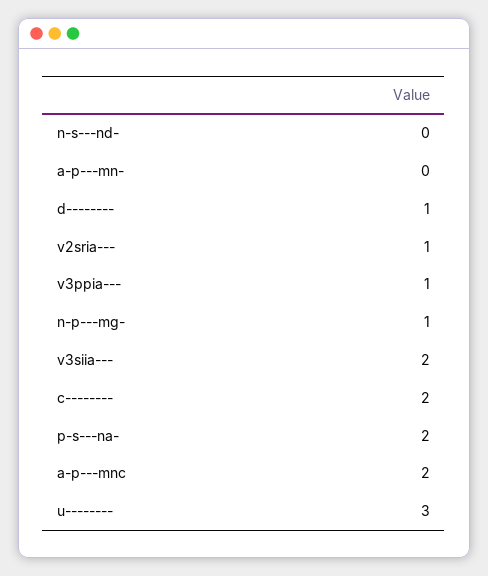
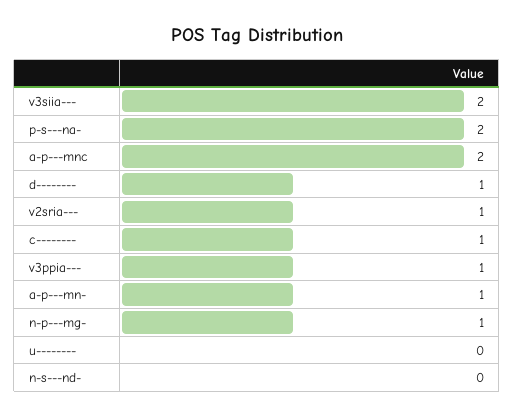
a-p---mn-: 0 -> 1
c--------: 2 -> 1
u--------: 3 -> 0

